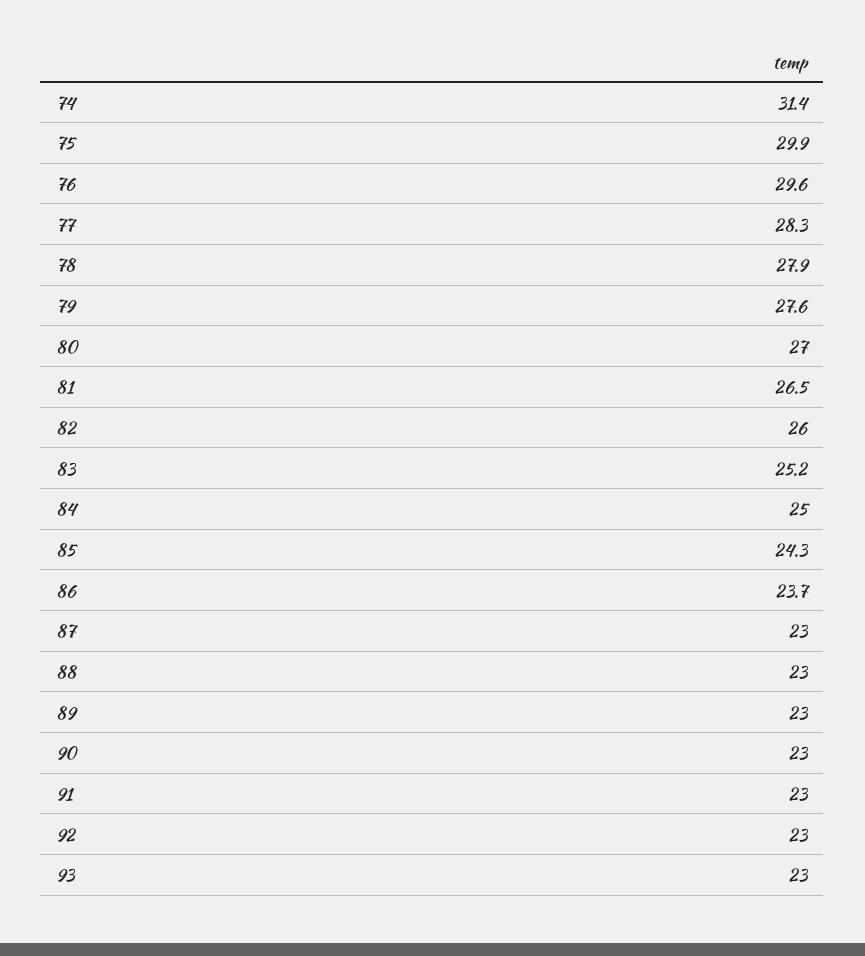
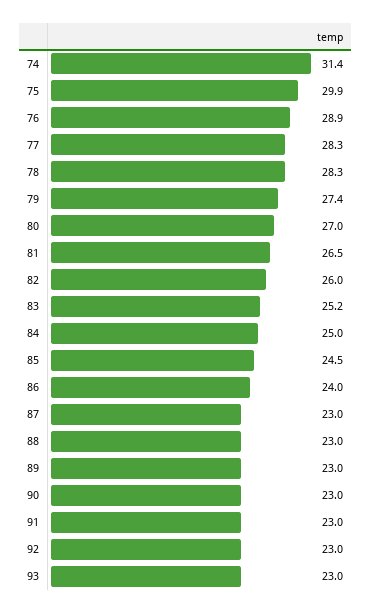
76: 29.6 -> 28.9
78: 27.9 -> 28.3
79: 27.6 -> 27.4
85: 24.3 -> 24.5
86: 23.7 -> 24

